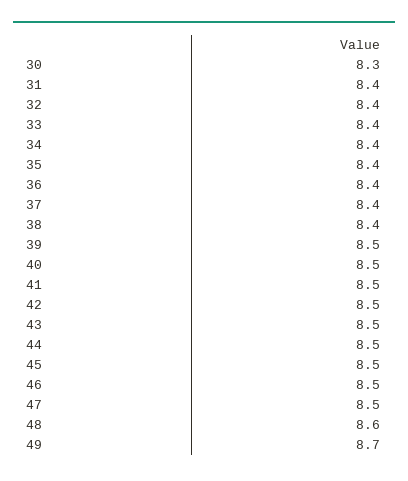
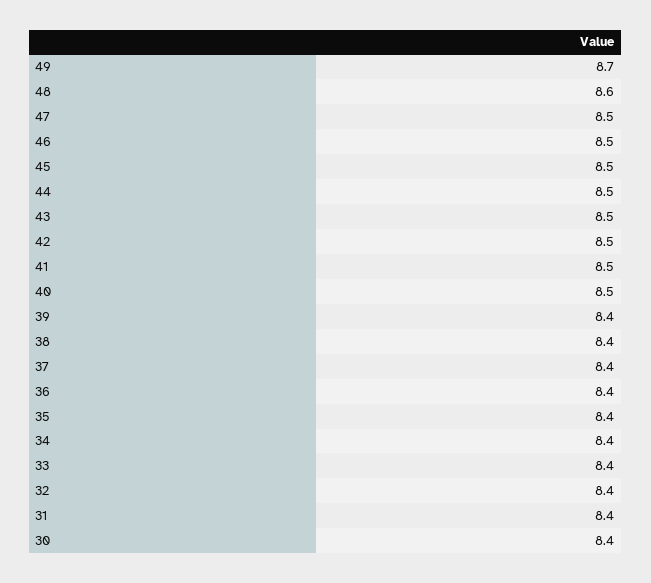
30: 8.3 -> 8.4
39: 8.5 -> 8.4

